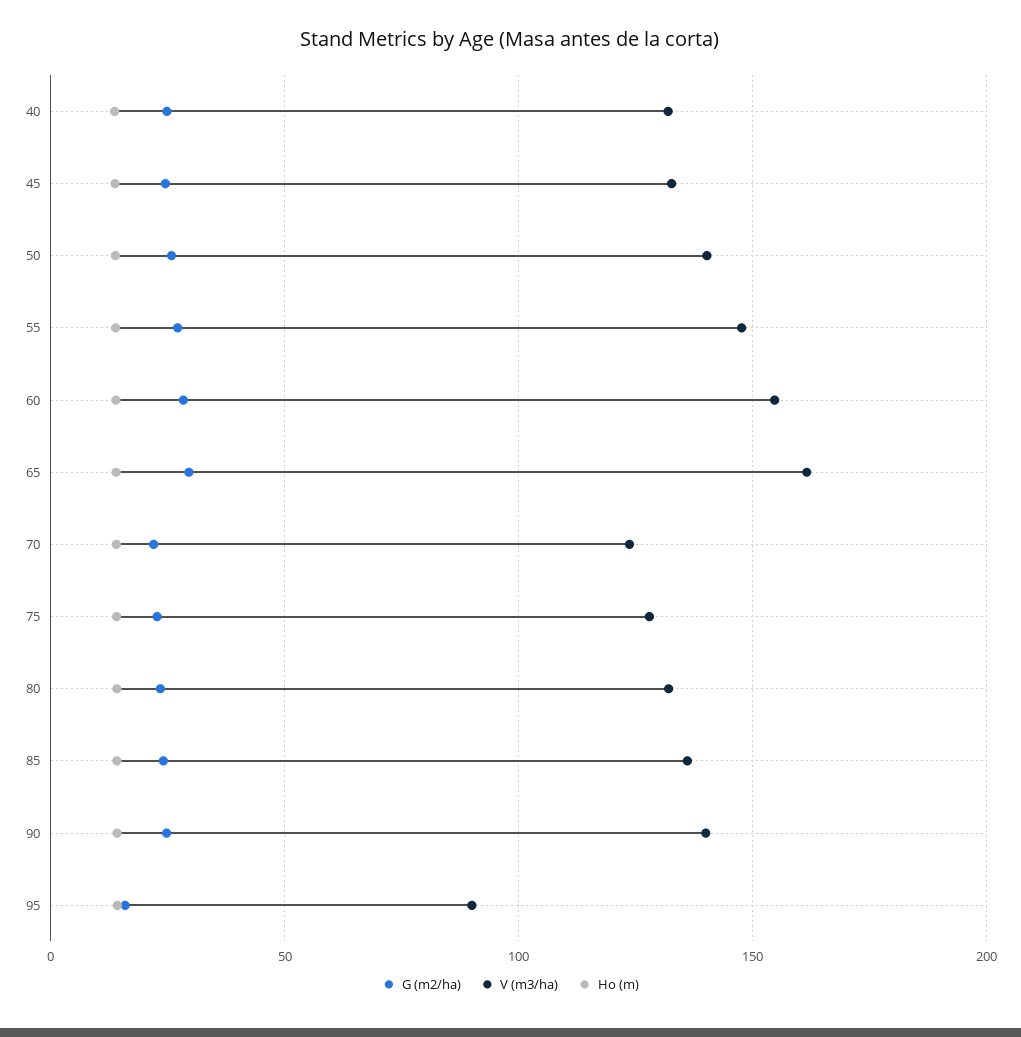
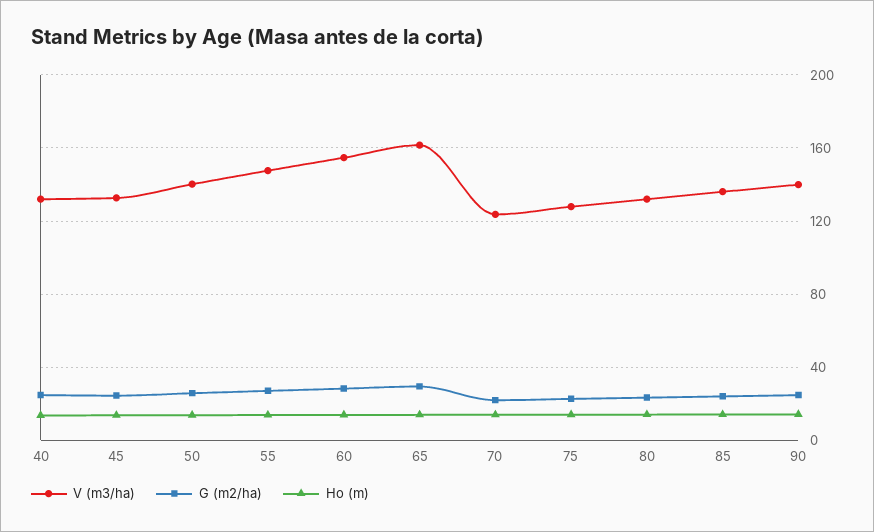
G (m2/ha), 95: 15 -> none
V (m3/ha), 95: 90 -> none
Ho (m), 95: 15 -> none

